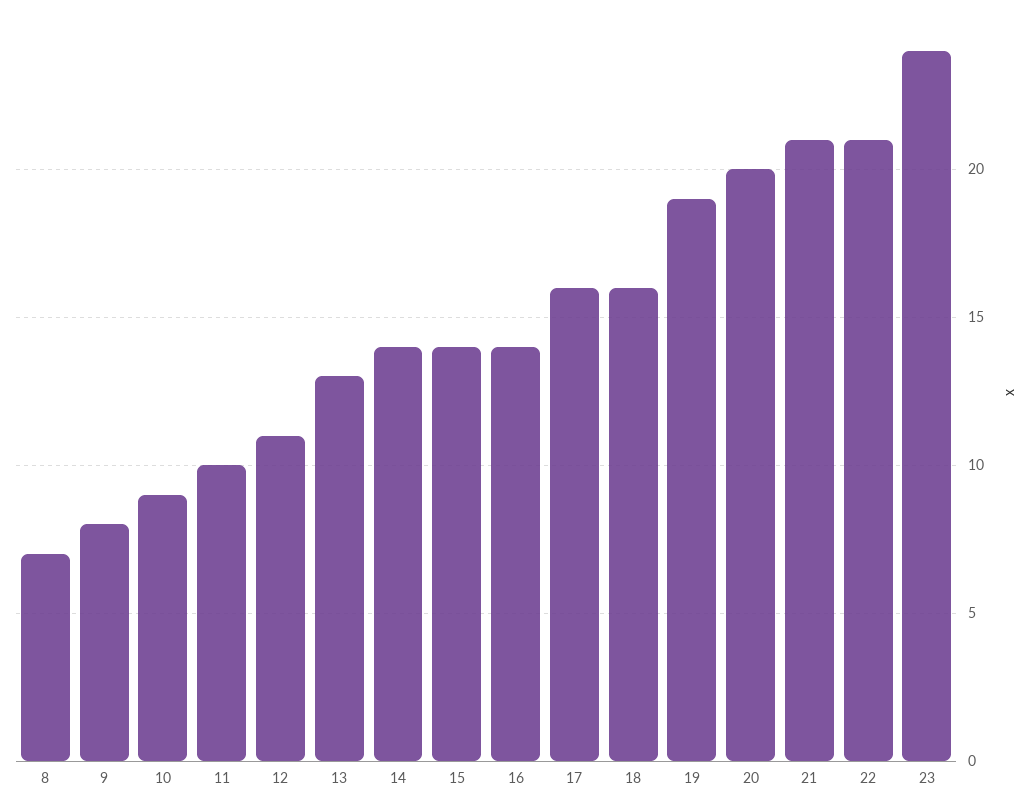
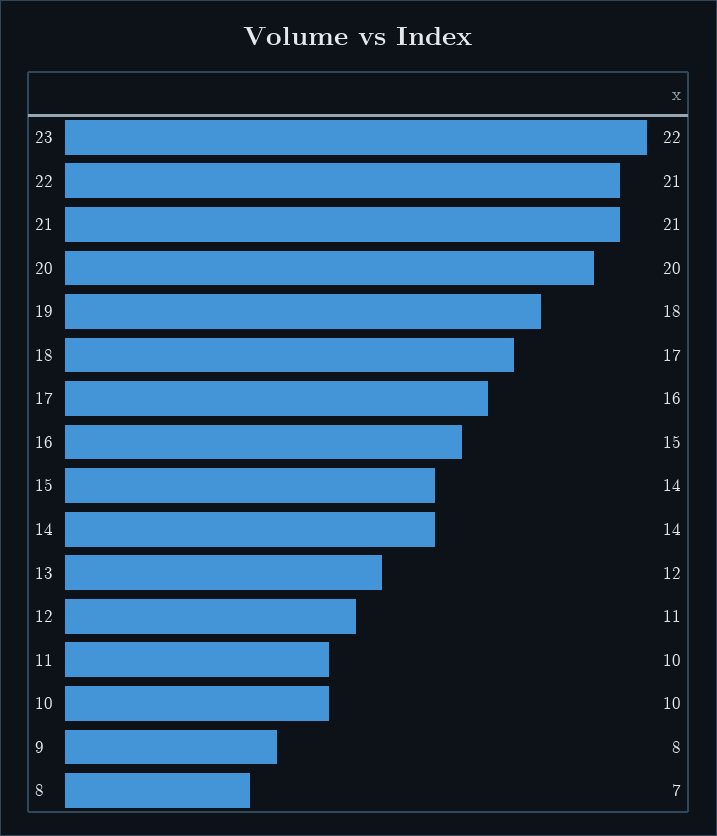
10: 9 -> 10
13: 13 -> 12
16: 14 -> 15
18: 16 -> 17
19: 19 -> 18
23: 24 -> 22

